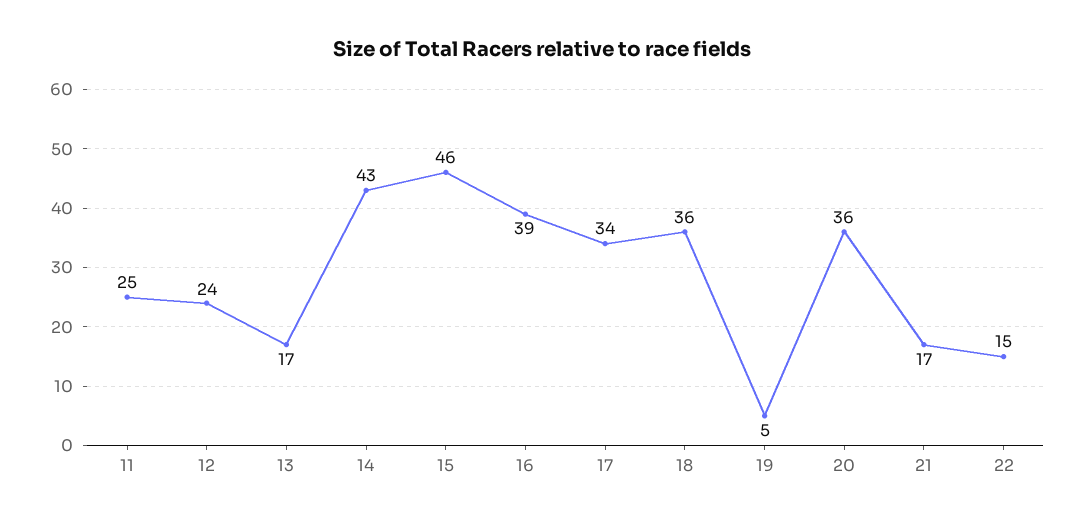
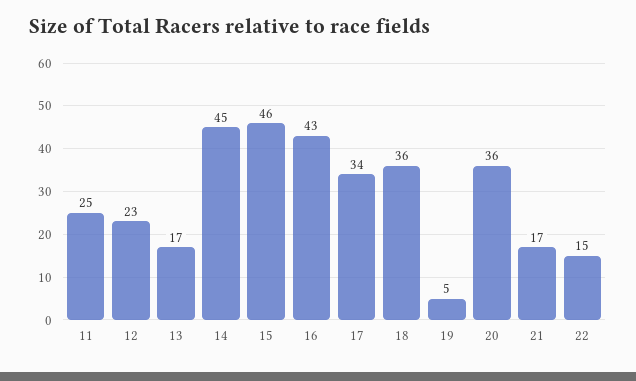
12: 24 -> 23
14: 43 -> 45
16: 39 -> 43

